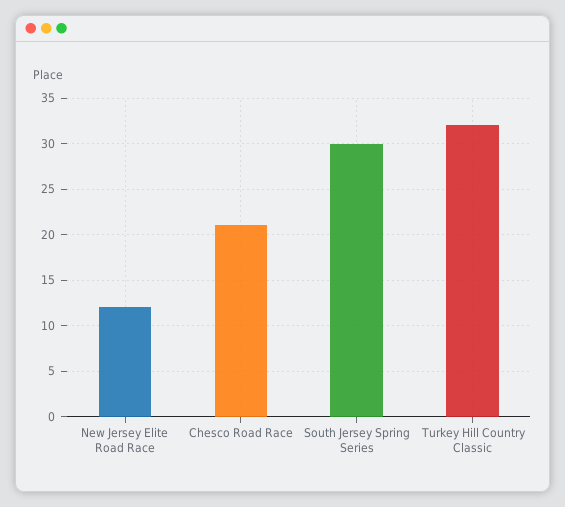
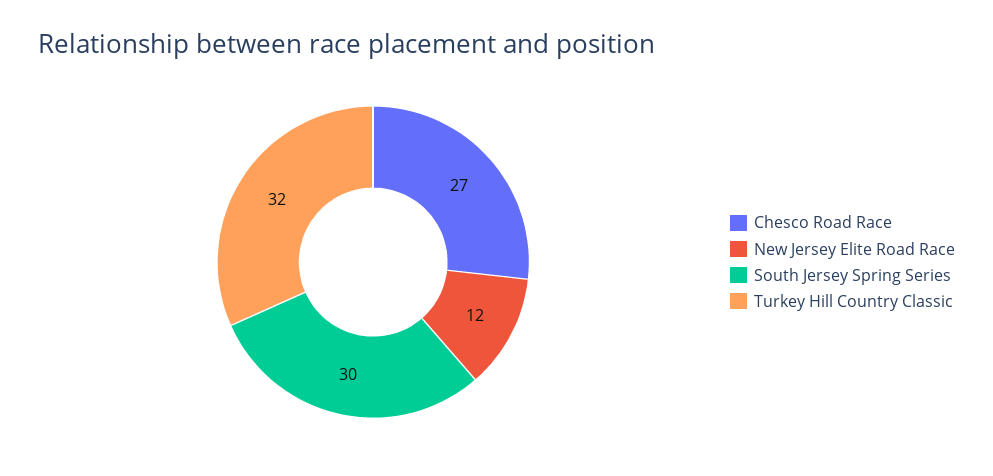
Chesco Road Race: 21 -> 27

